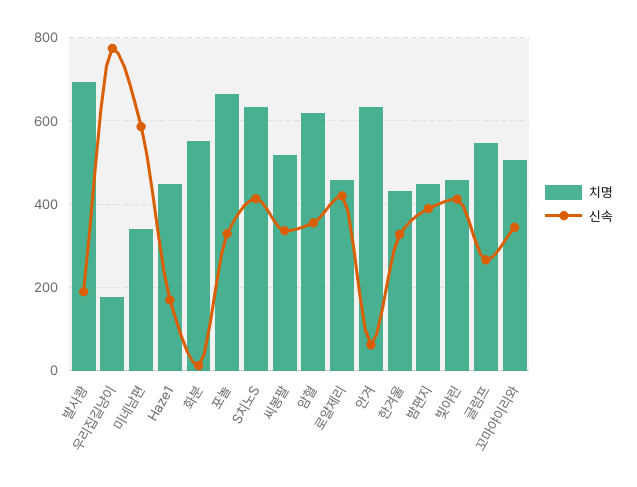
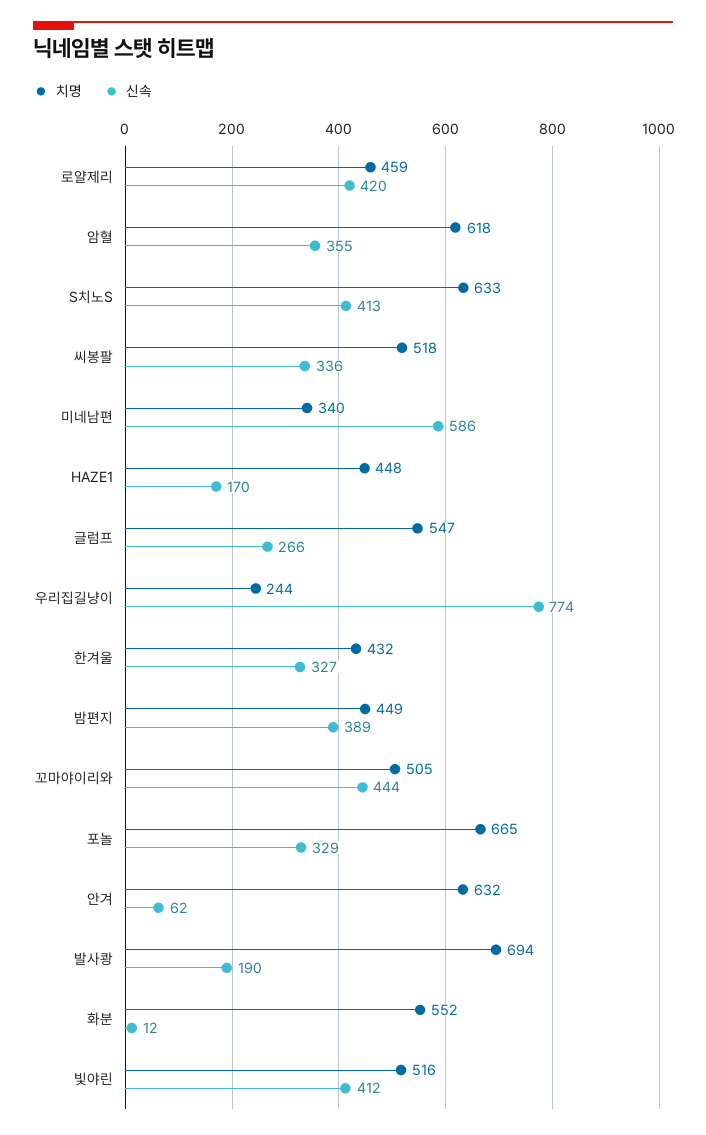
치명, 우리집길냥이: 180 -> 244
치명, 빛야린: 460 -> 516
신속, 꼬마야이리와: 340 -> 444

